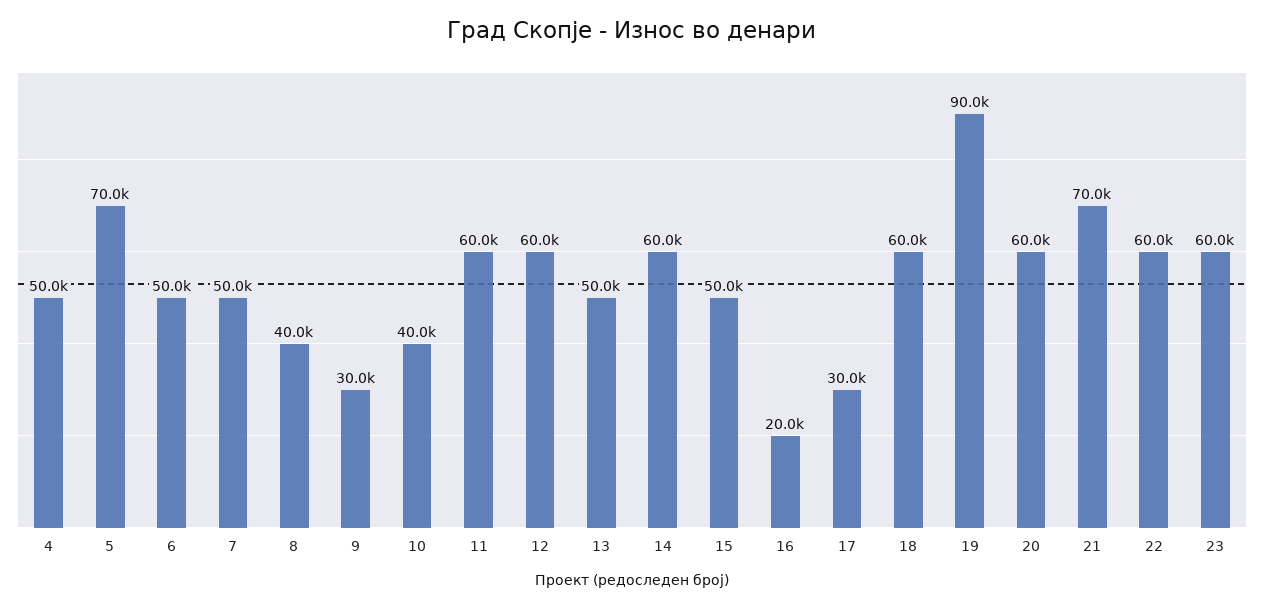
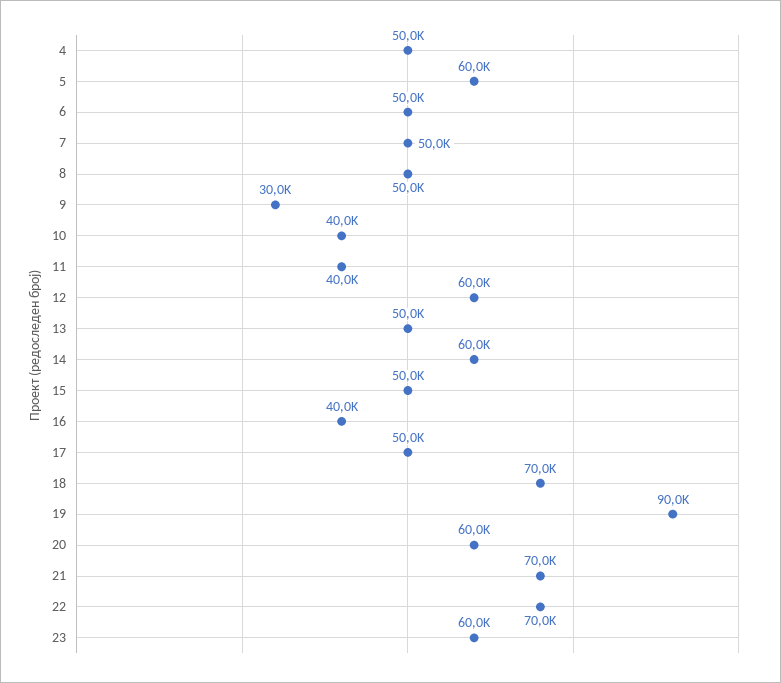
5: 70000 -> 60000
8: 40000 -> 50000
11: 60000 -> 40000
16: 20000 -> 40000
17: 30000 -> 50000
18: 60000 -> 70000
22: 60000 -> 70000

